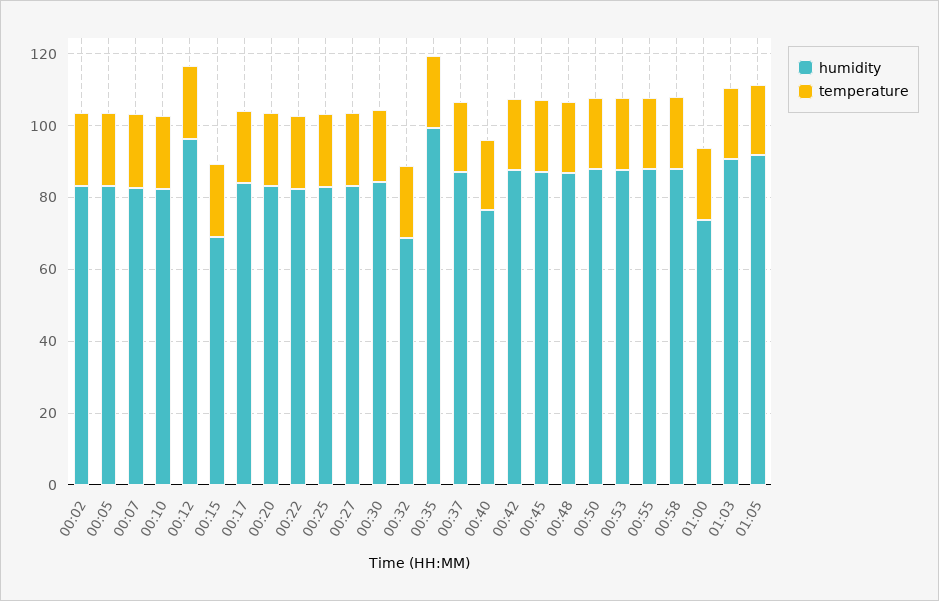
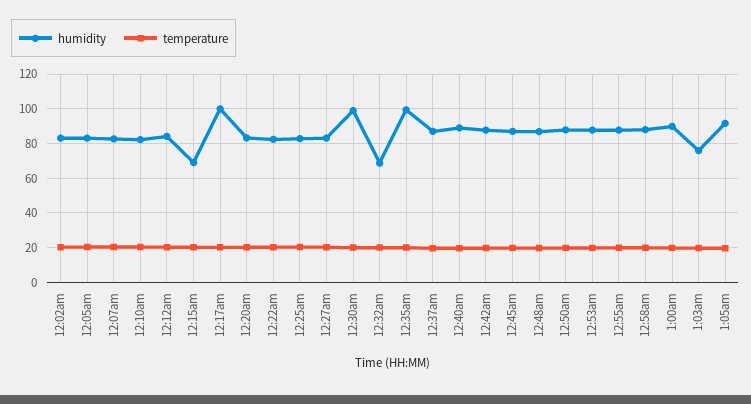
humidity, 00:12: 95 -> 85
humidity, 00:17: 85 -> 100
humidity, 00:30: 85 -> 100
humidity, 00:40: 75 -> 90
humidity, 01:00: 75 -> 90
humidity, 01:03: 90 -> 75

